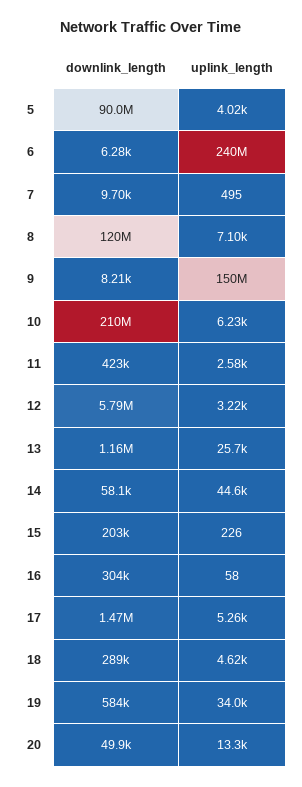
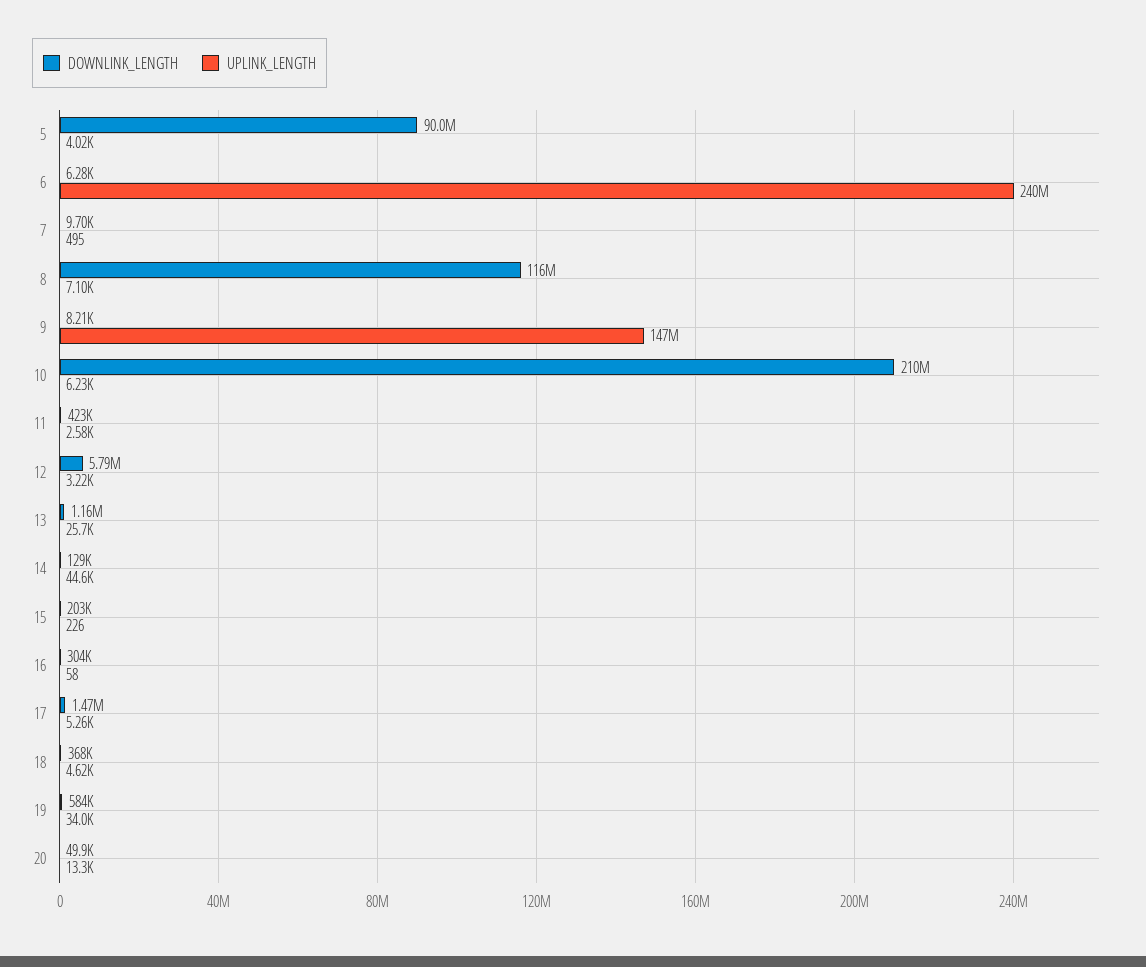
downlink_length, 8: 120000000 -> 116000000
uplink_length, 9: 150000000 -> 147000000
downlink_length, 14: 58100 -> 129000
downlink_length, 18: 289000 -> 368000

